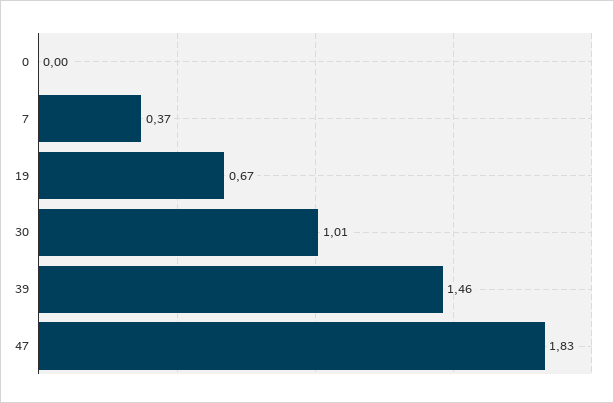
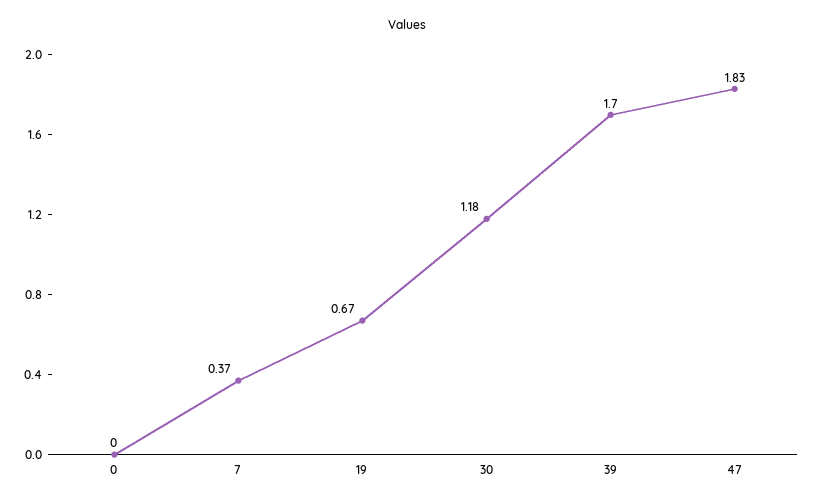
30: 1.01 -> 1.18
39: 1.46 -> 1.7

